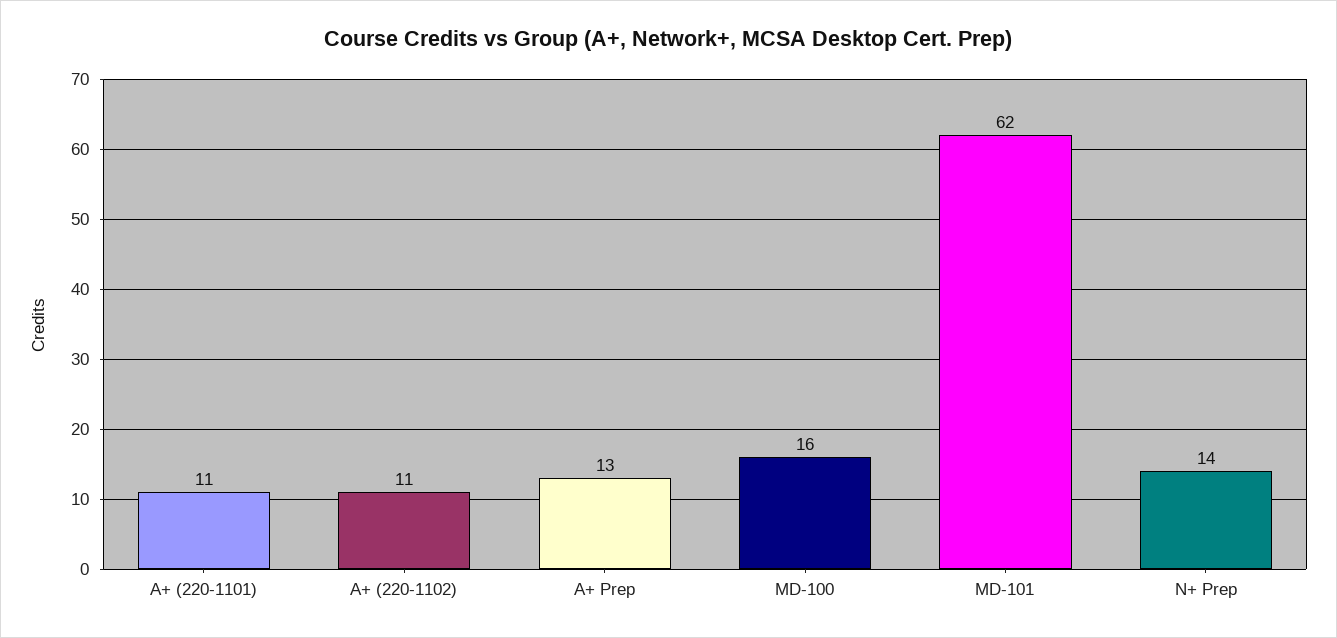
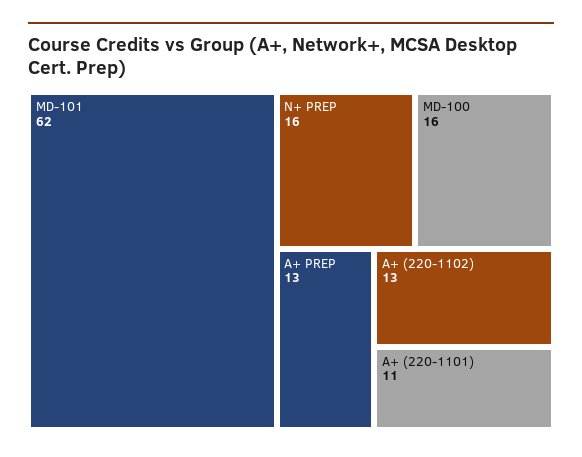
A+ (220-1102): 11 -> 13
N+ Prep: 14 -> 16

